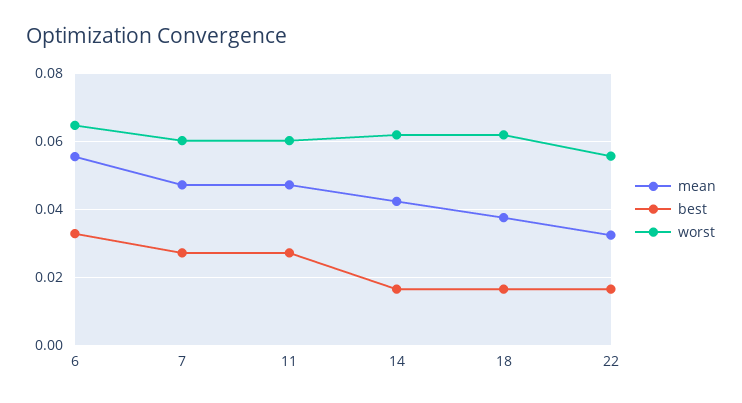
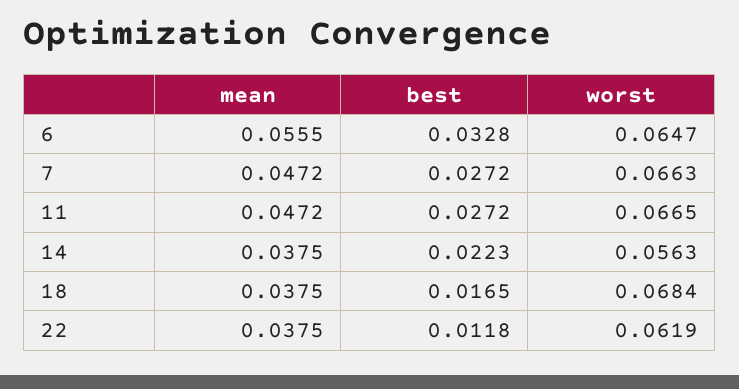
worst, 7: 0.06 -> 0.0663
worst, 11: 0.06 -> 0.0665
mean, 14: 0.042 -> 0.0375
best, 14: 0.016 -> 0.0223
worst, 14: 0.062 -> 0.0563
worst, 18: 0.062 -> 0.0684
mean, 22: 0.032 -> 0.0375
best, 22: 0.016 -> 0.0118
worst, 22: 0.056 -> 0.0619

